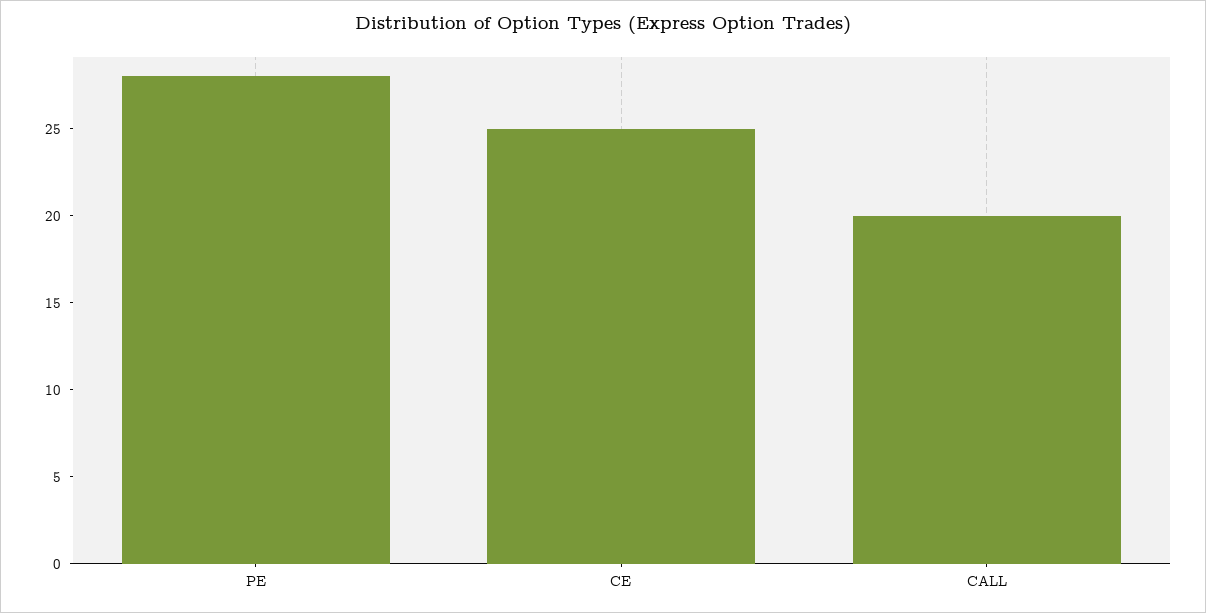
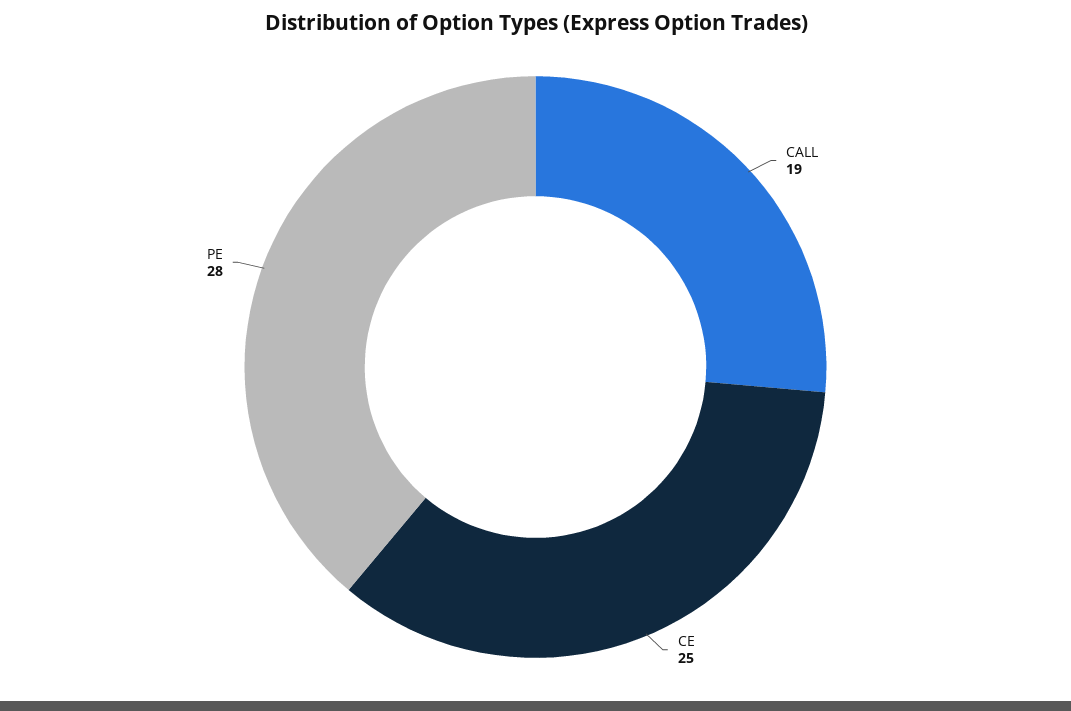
CALL: 20 -> 19

